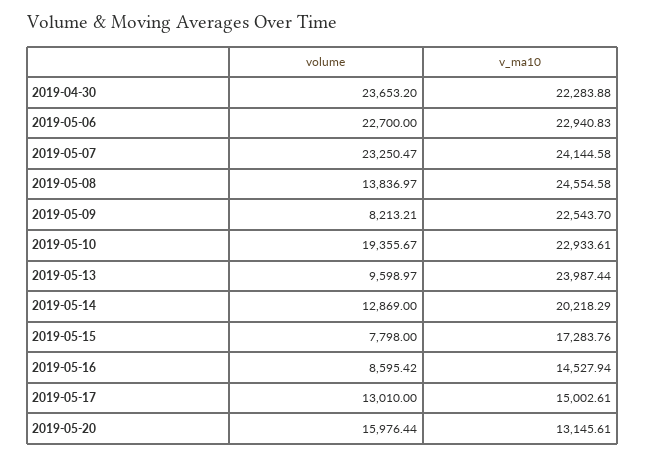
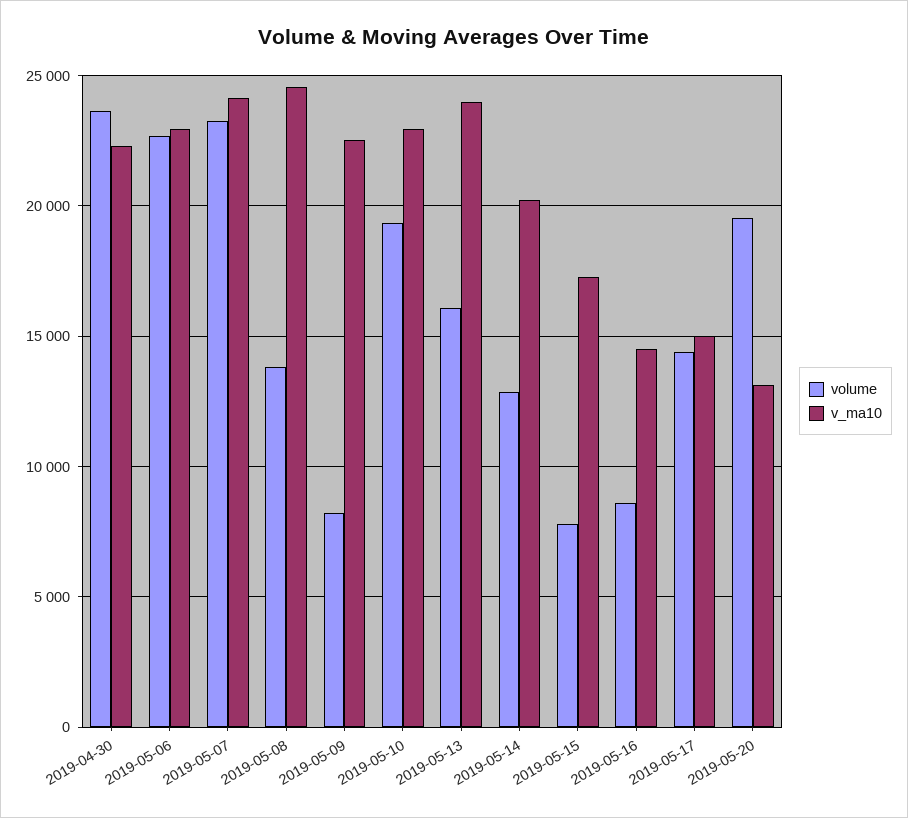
volume, 2019-05-13: 9598.97 -> 16000
volume, 2019-05-17: 13010 -> 14500
volume, 2019-05-20: 15976.44 -> 19500

